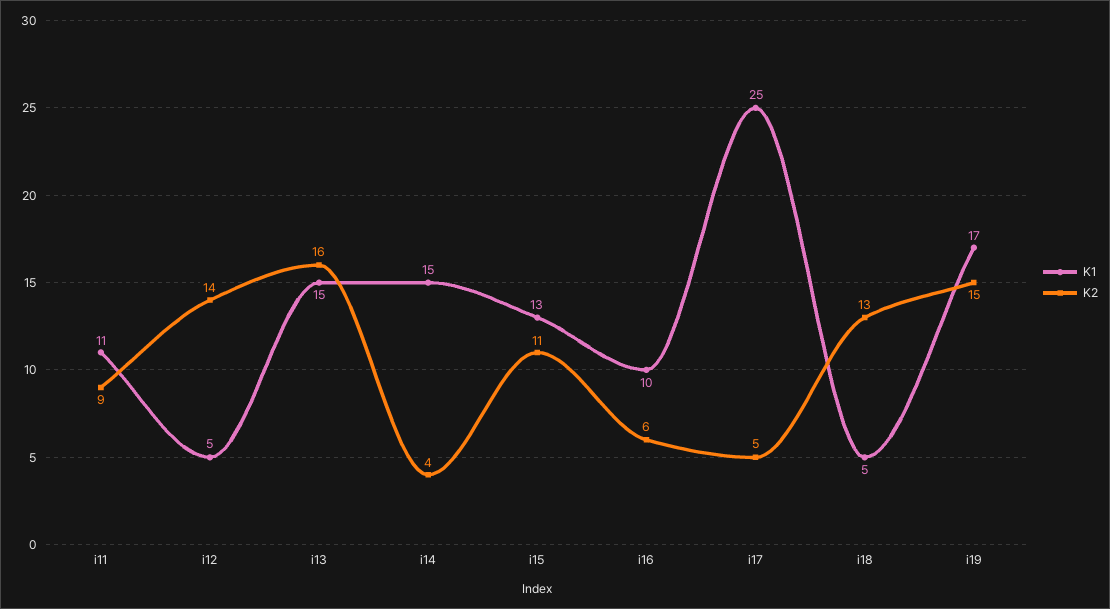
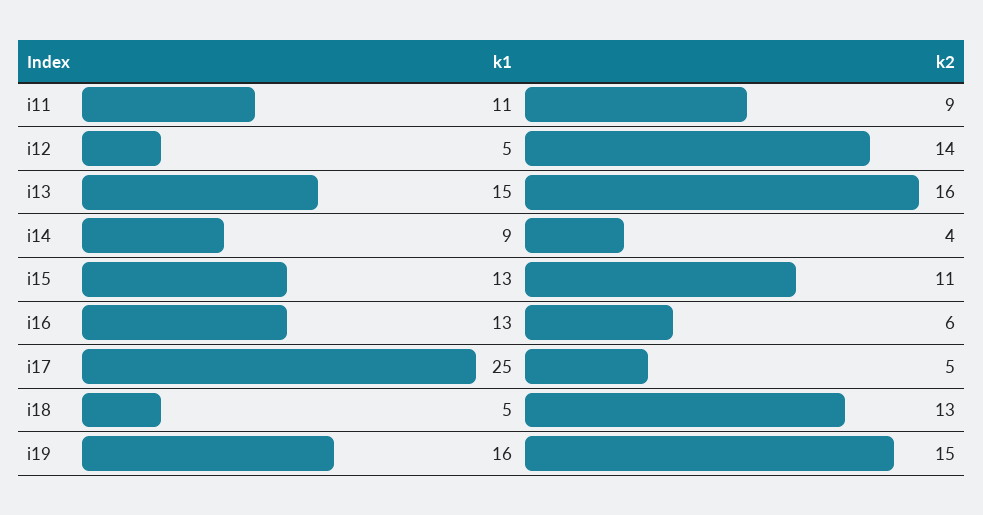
K1, i14: 15 -> 9
K1, i16: 10 -> 13
K1, i19: 17 -> 16

